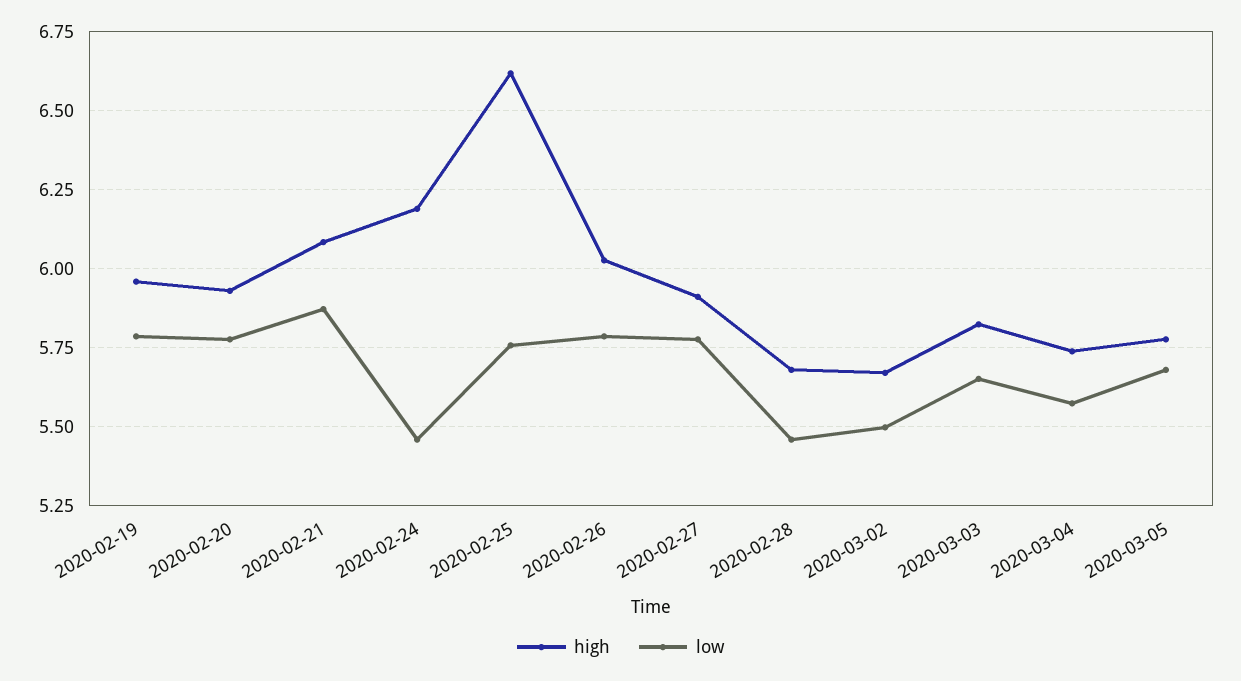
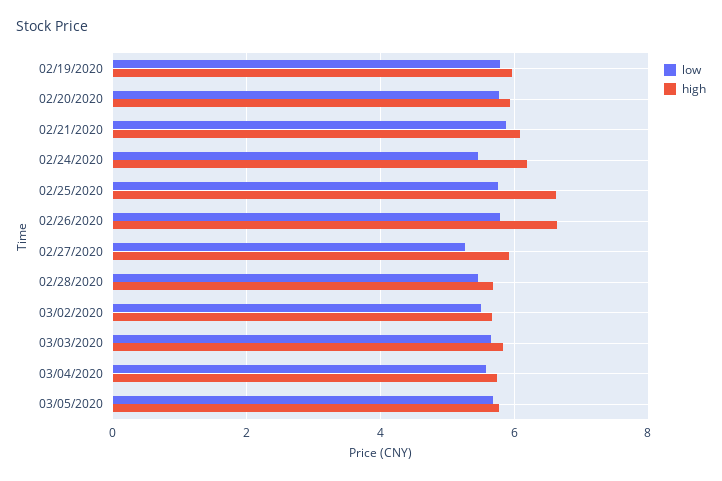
high, 2020-02-26: 6.025 -> 6.6
low, 2020-02-27: 5.775 -> 5.2

